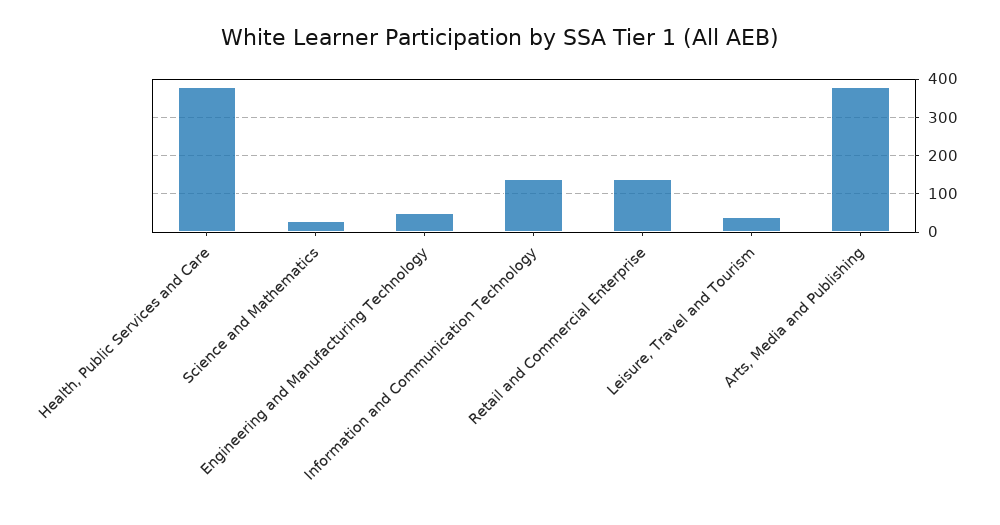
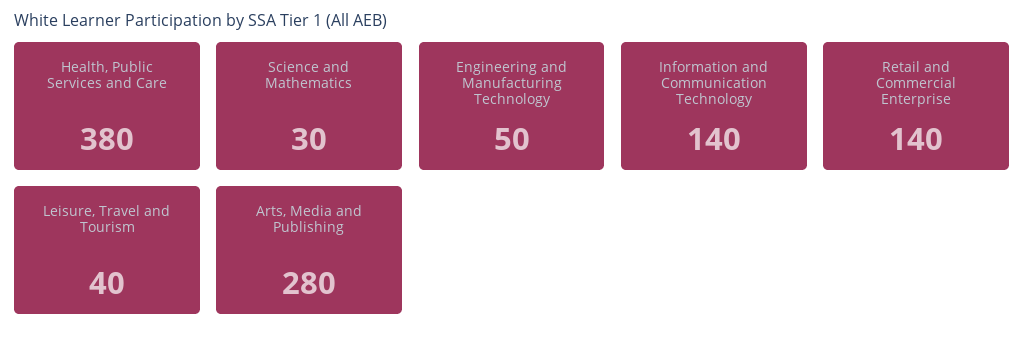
Arts, Media and Publishing: 380 -> 280

